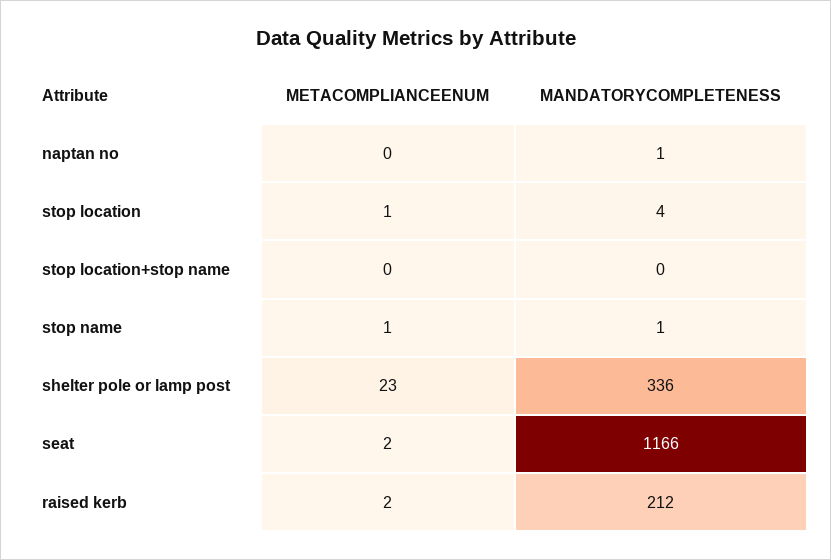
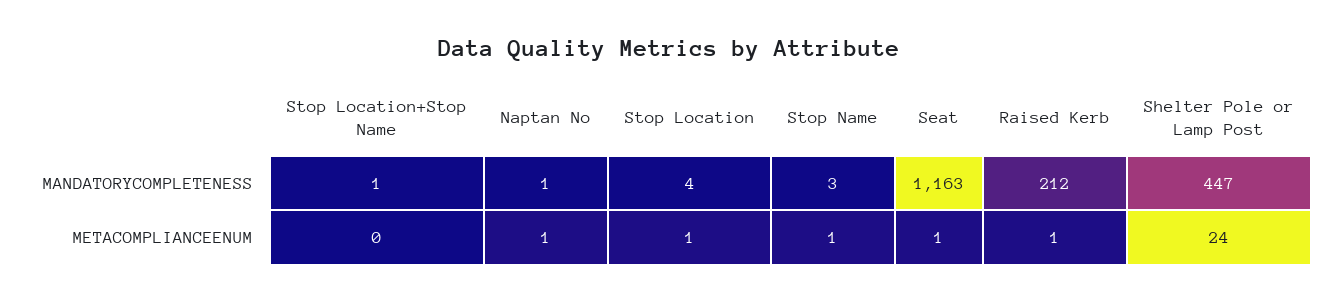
METACOMPLIANCEENUM, naptan no: 0 -> 1
MANDATORYCOMPLETENESS, stop location+stop name: 0 -> 1
MANDATORYCOMPLETENESS, stop name: 1 -> 3
METACOMPLIANCEENUM, shelter pole or lamp post: 23 -> 24
MANDATORYCOMPLETENESS, shelter pole or lamp post: 336 -> 447
METACOMPLIANCEENUM, seat: 2 -> 1
MANDATORYCOMPLETENESS, seat: 1166 -> 1163
METACOMPLIANCEENUM, raised kerb: 2 -> 1

